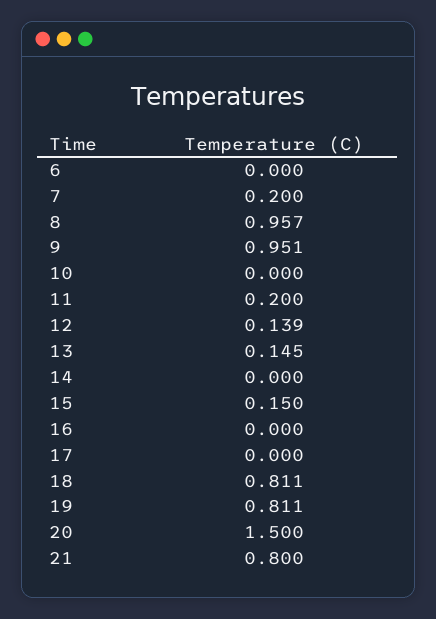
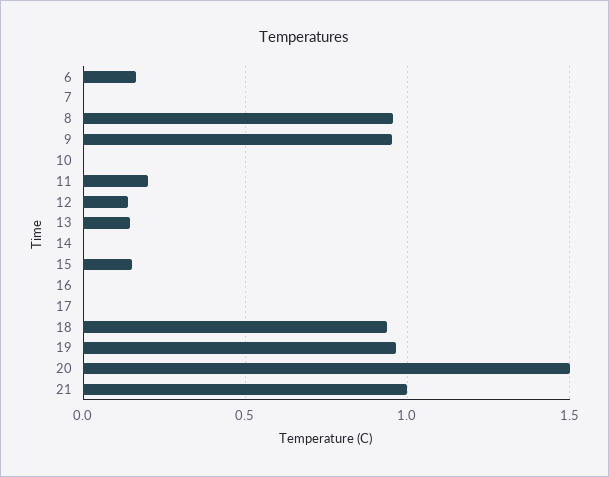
6: 0 -> 0.15
7: 0.2 -> 0
18: 0.811 -> 0.95
19: 0.811 -> 0.95
21: 0.8 -> 1

